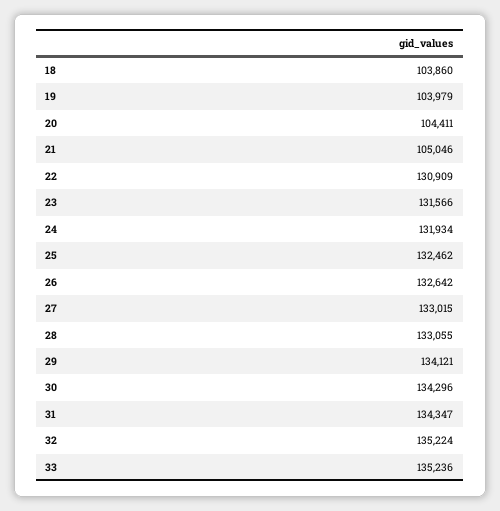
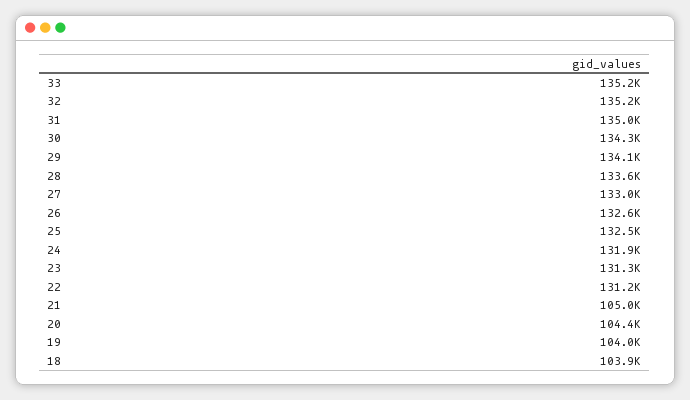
22: 130909 -> 131200
23: 131566 -> 131300
28: 133055 -> 133600
31: 134347 -> 135000

